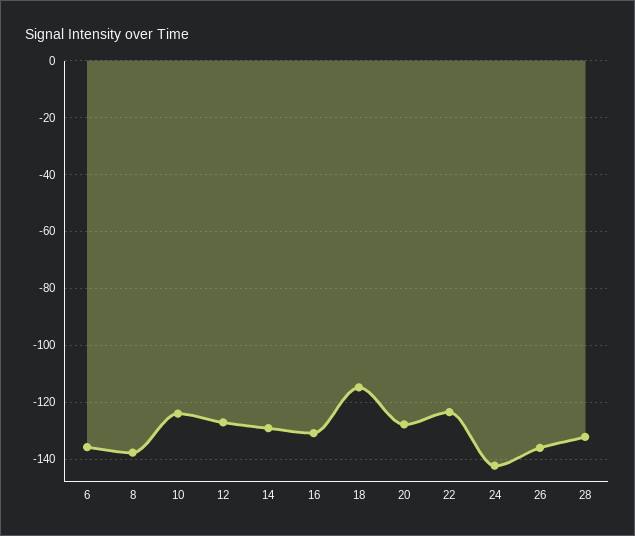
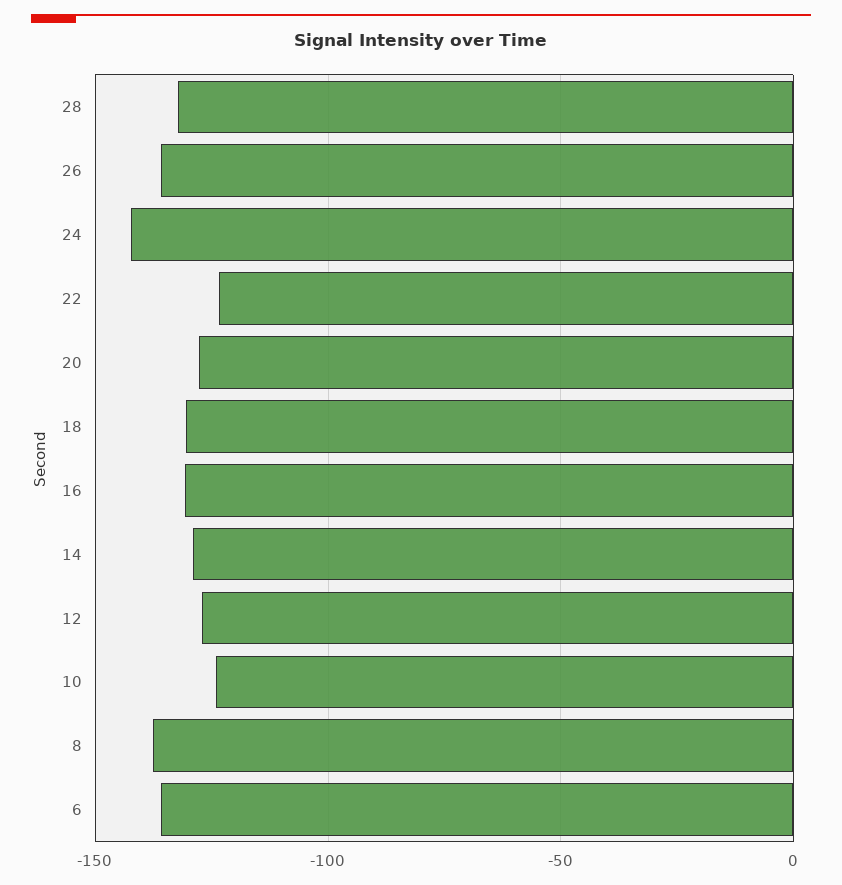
18: -115 -> -130

